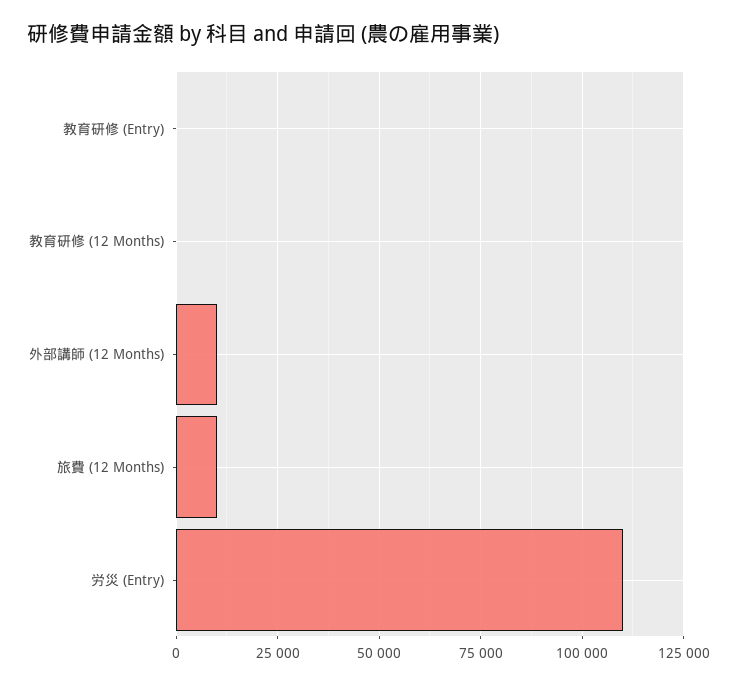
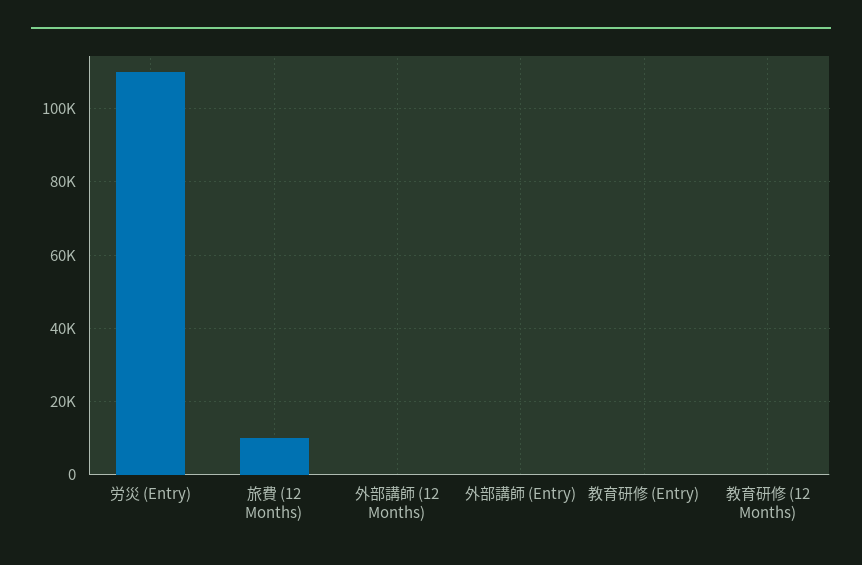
外部講師 (12 Months): 10000 -> 0
外部講師 (Entry): none -> 0

